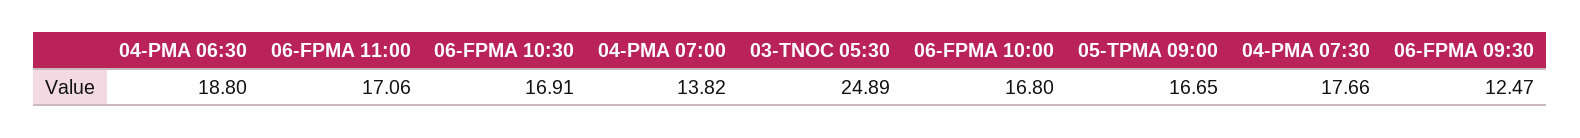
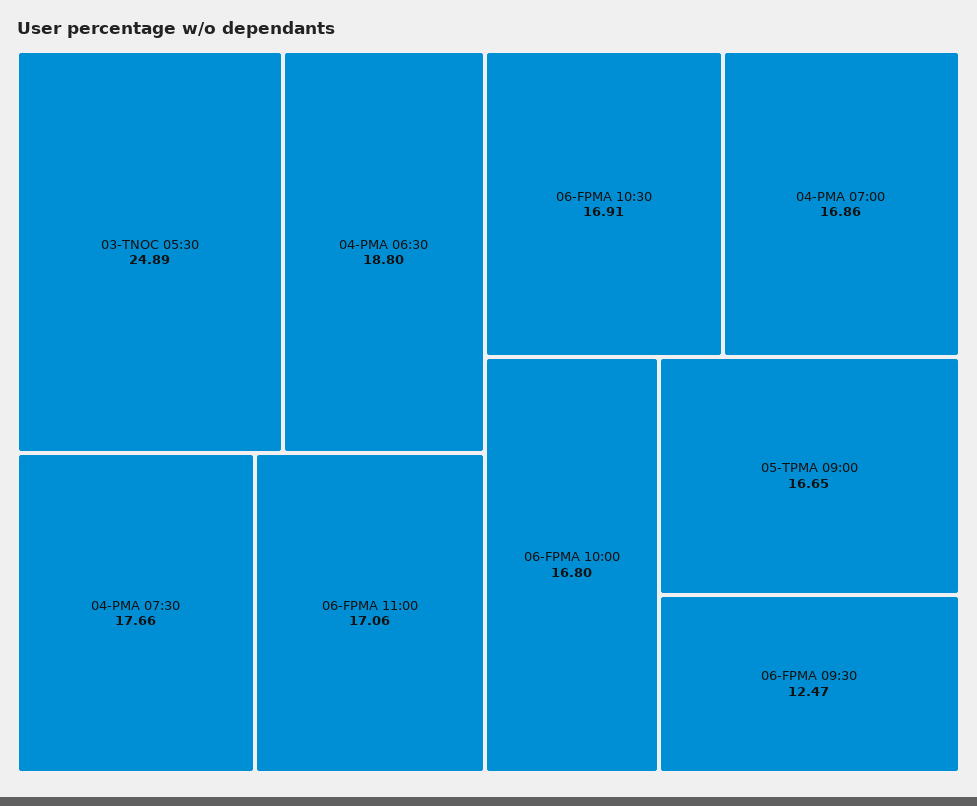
04-PMA 07:00: 13.82 -> 16.86

